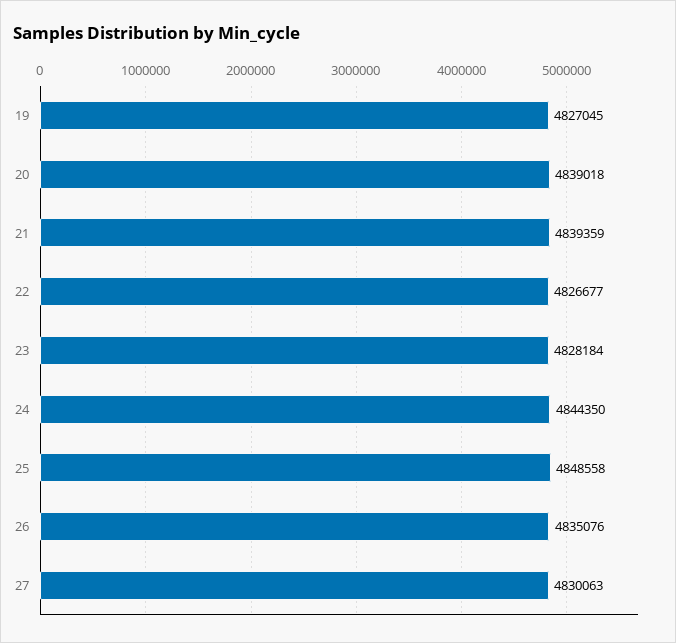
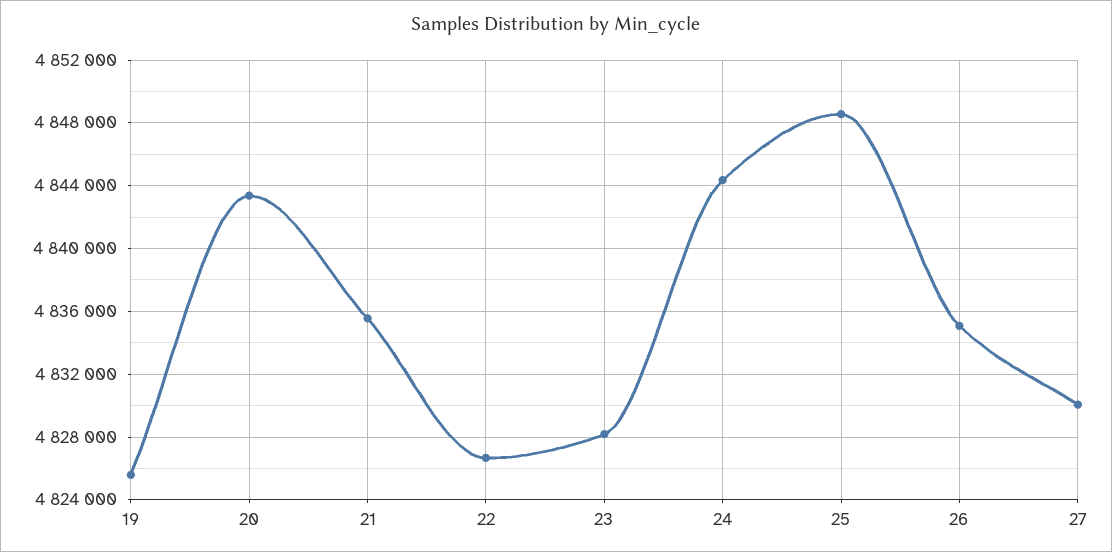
19: 4827045 -> 4825500
20: 4839018 -> 4843500
21: 4839359 -> 4835500

